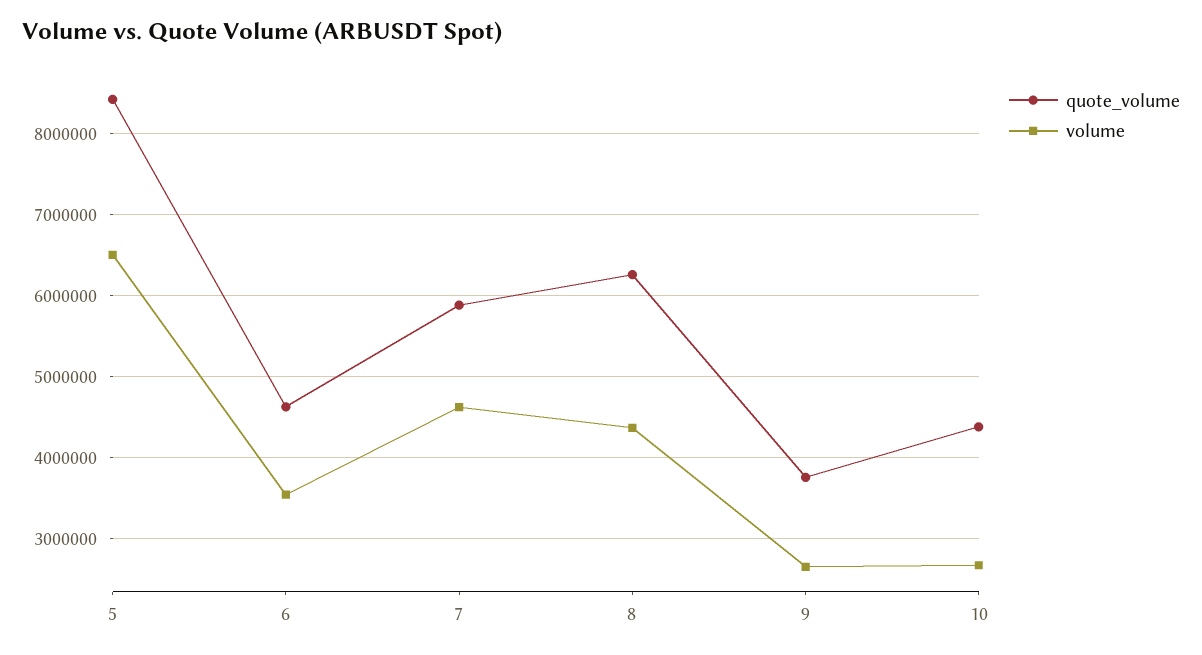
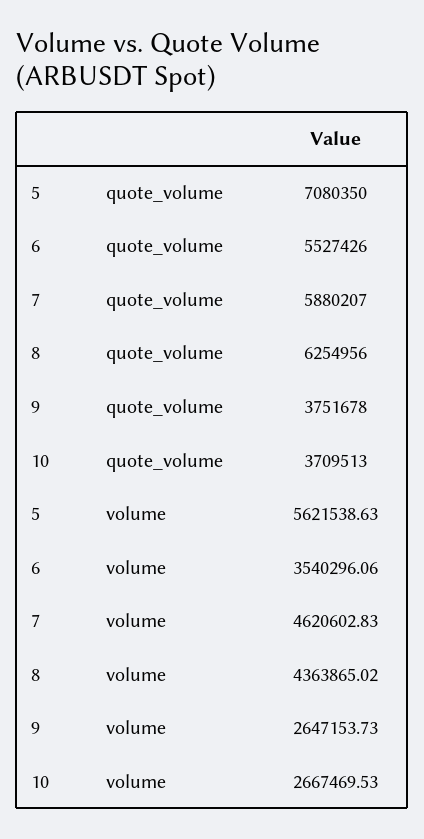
quote_volume, 5: 8400000 -> 7080350
volume, 5: 6500000 -> 5621538.63
quote_volume, 6: 4600000 -> 5527426
quote_volume, 10: 4400000 -> 3709513

